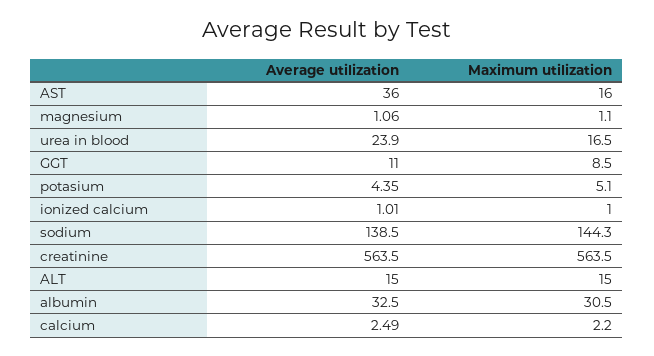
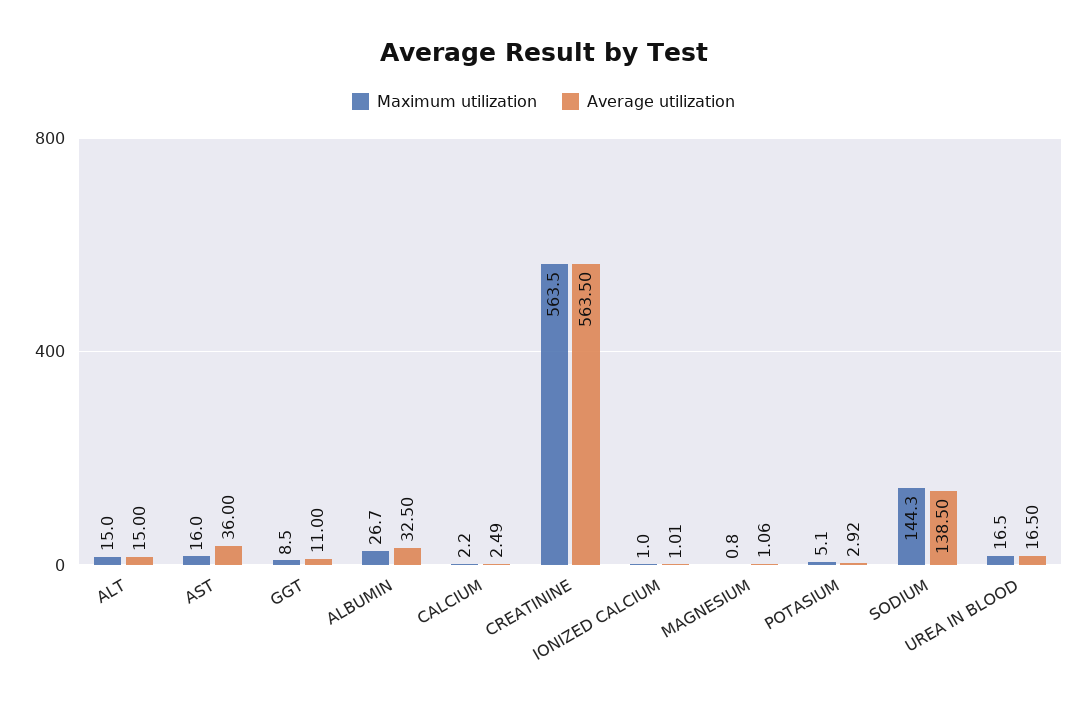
Maximum utilization, magnesium: 1.1 -> 0.8
Average utilization, urea in blood: 23.9 -> 16.5
Average utilization, potasium: 4.35 -> 2.92
Maximum utilization, albumin: 30.5 -> 26.7

